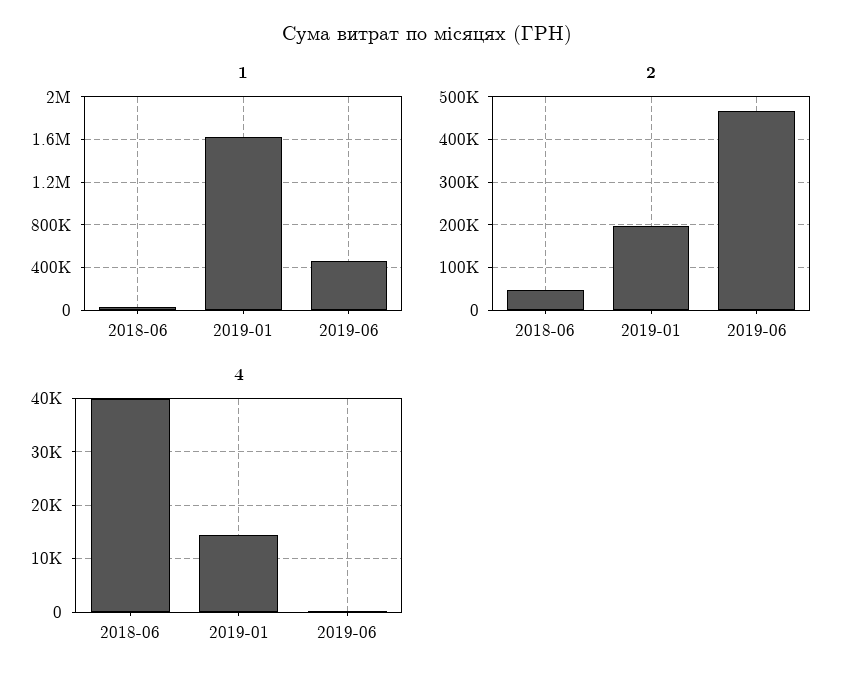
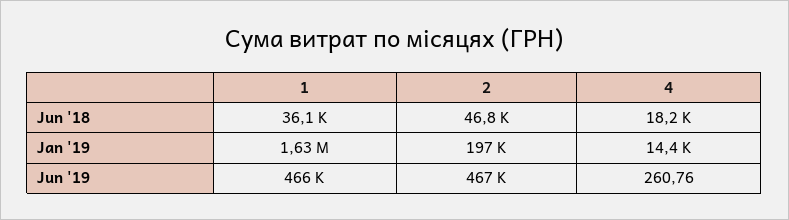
4, 2018-06: 40000 -> 18200

